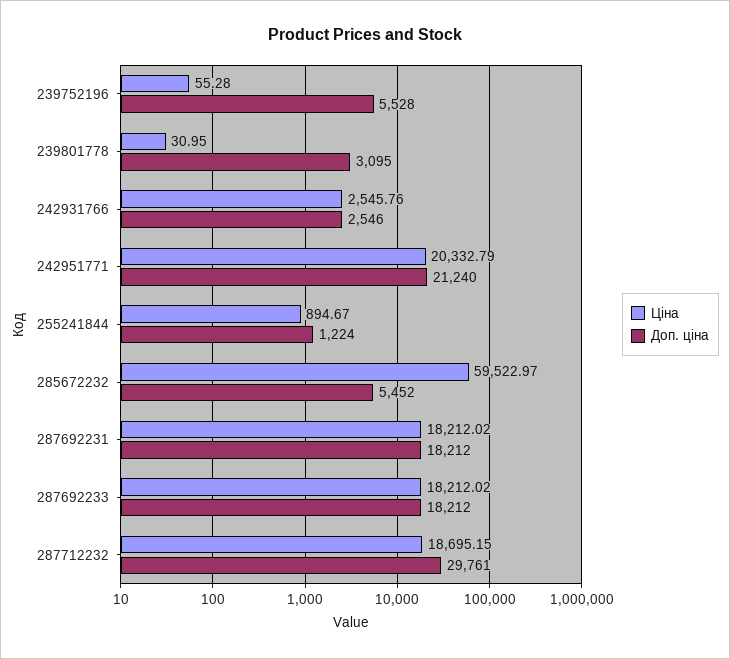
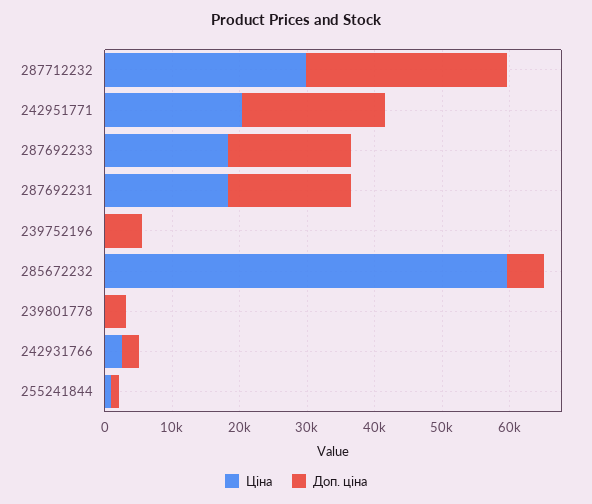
Ціна, 287712232: 18695.15 -> 30000

